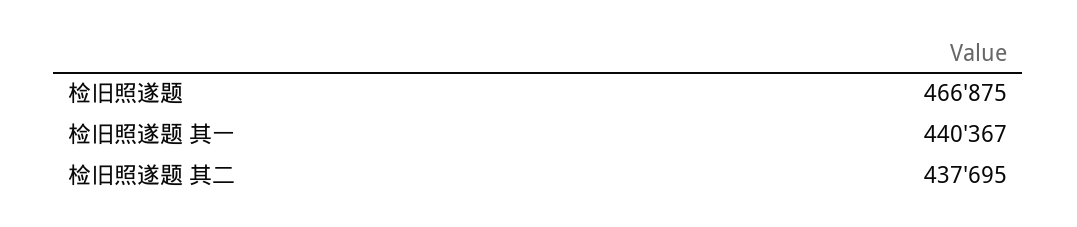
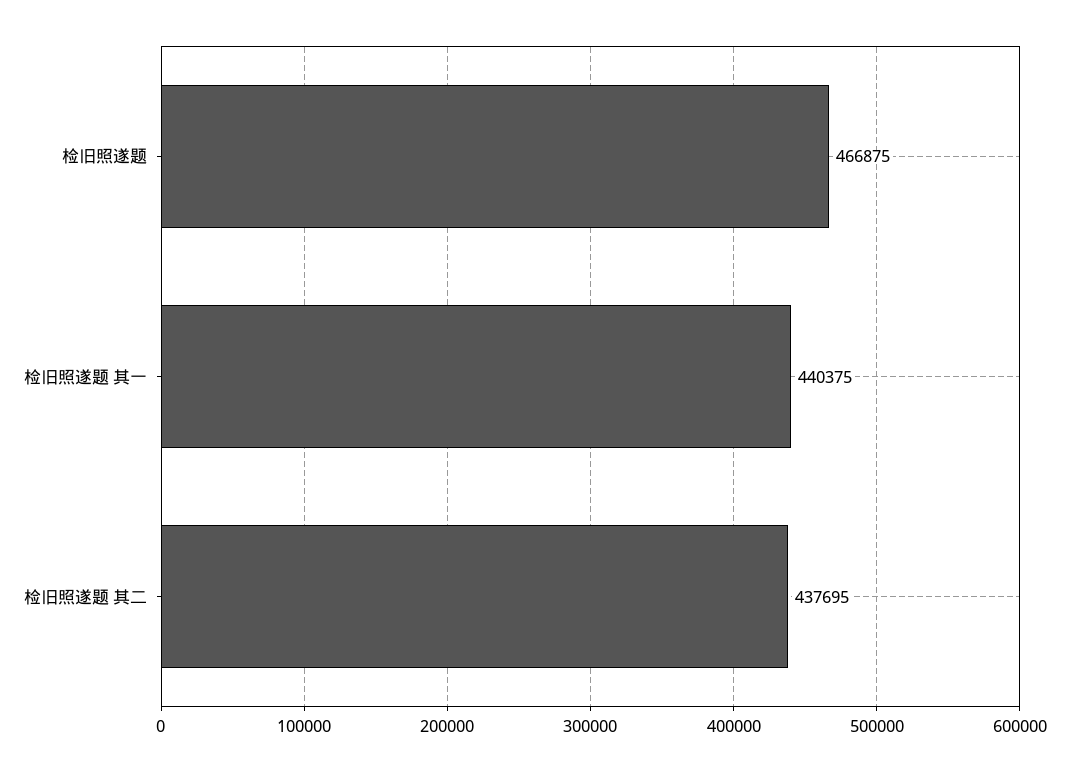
检旧照遂题 其一: 440367 -> 440375

